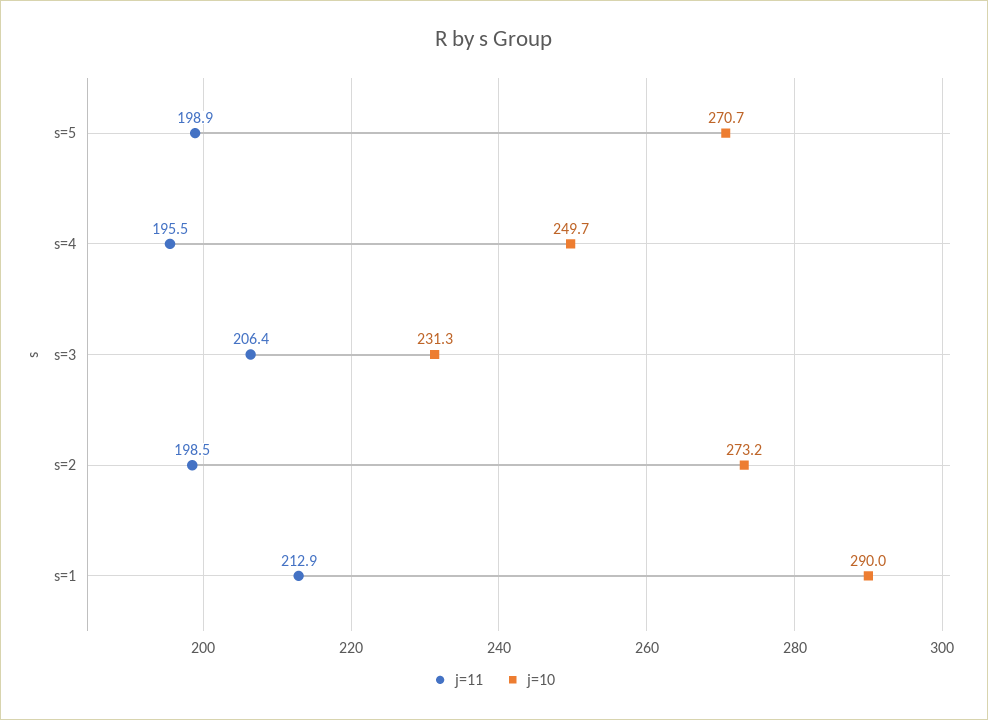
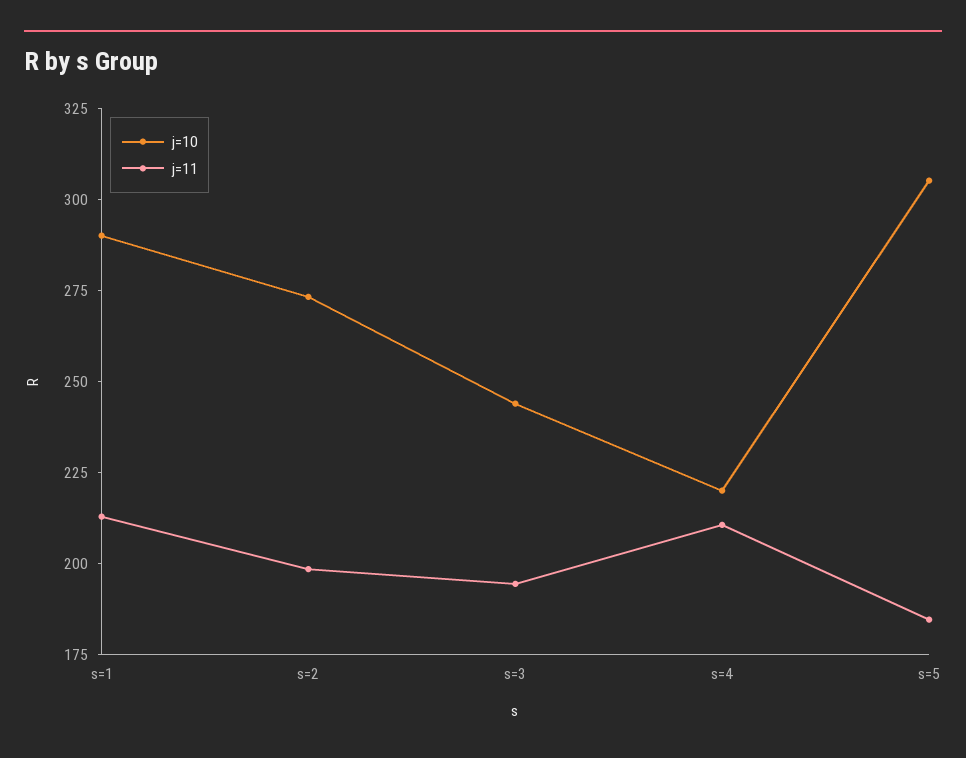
j=11, s=5: 198.9 -> 185
j=10, s=5: 270.7 -> 305
j=11, s=4: 195.5 -> 210
j=10, s=4: 249.7 -> 220
j=11, s=3: 206.4 -> 195
j=10, s=3: 231.3 -> 245

